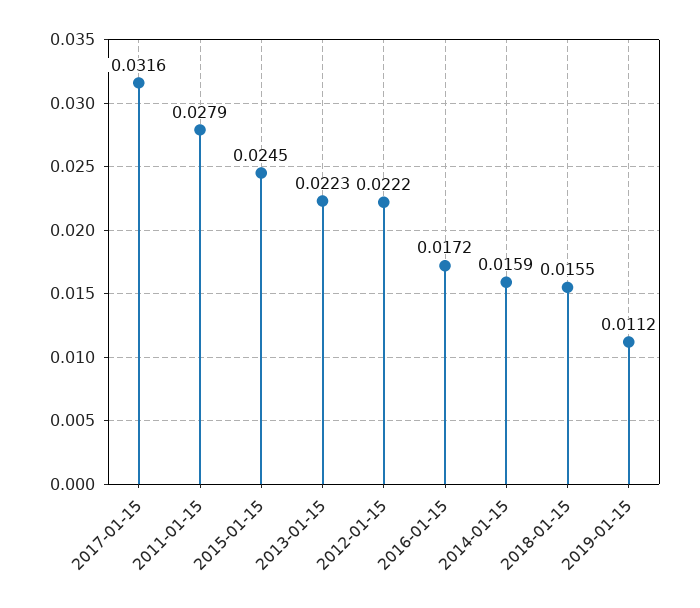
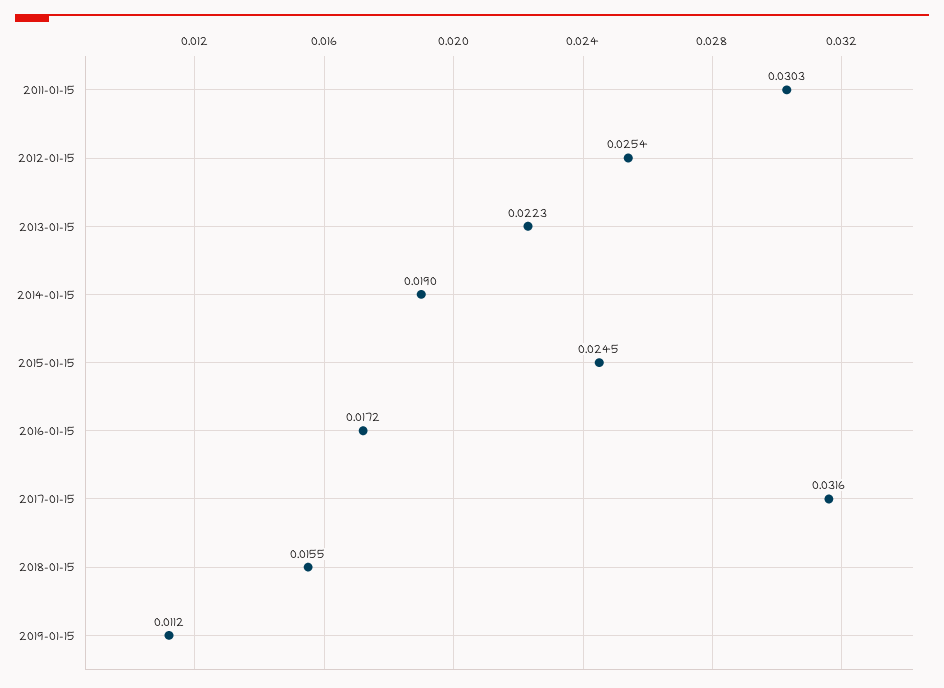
2011-01-15: 0.0279 -> 0.0303
2012-01-15: 0.0222 -> 0.0254
2014-01-15: 0.0159 -> 0.019

